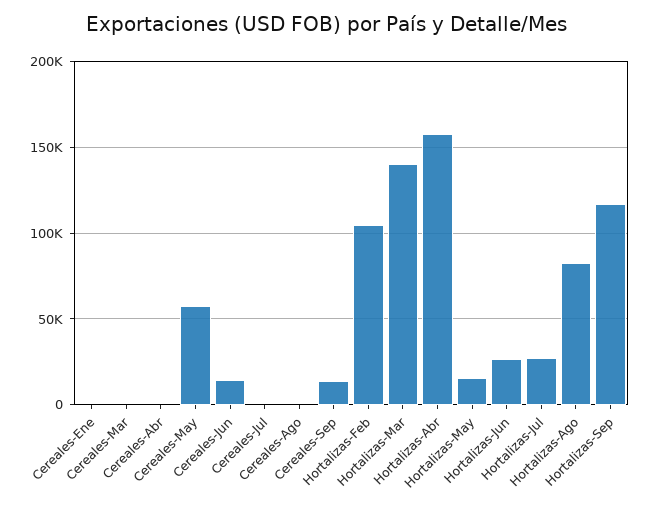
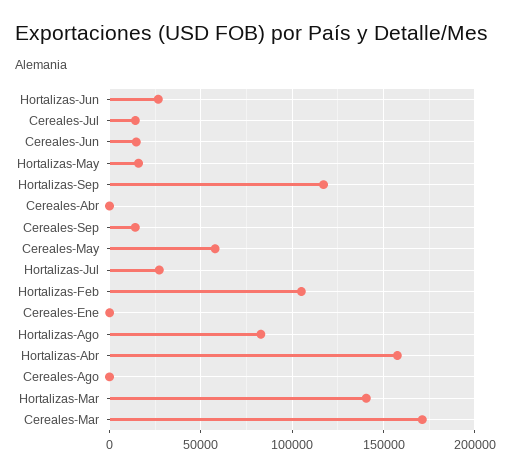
Cereales-Mar: 0 -> 170000
Cereales-Jul: 0 -> 15000

